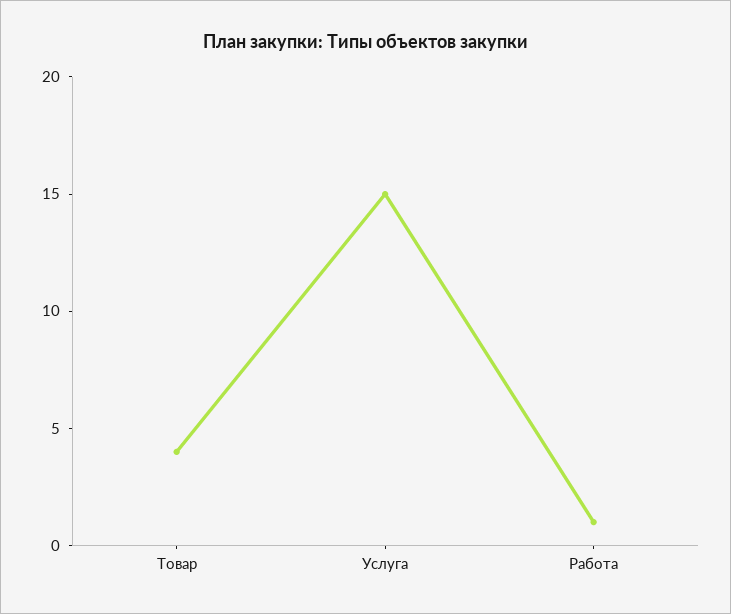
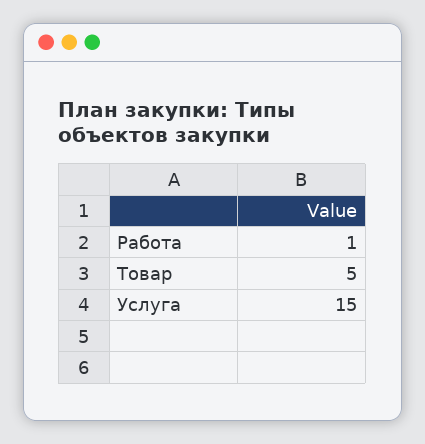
Товар: 4 -> 5

